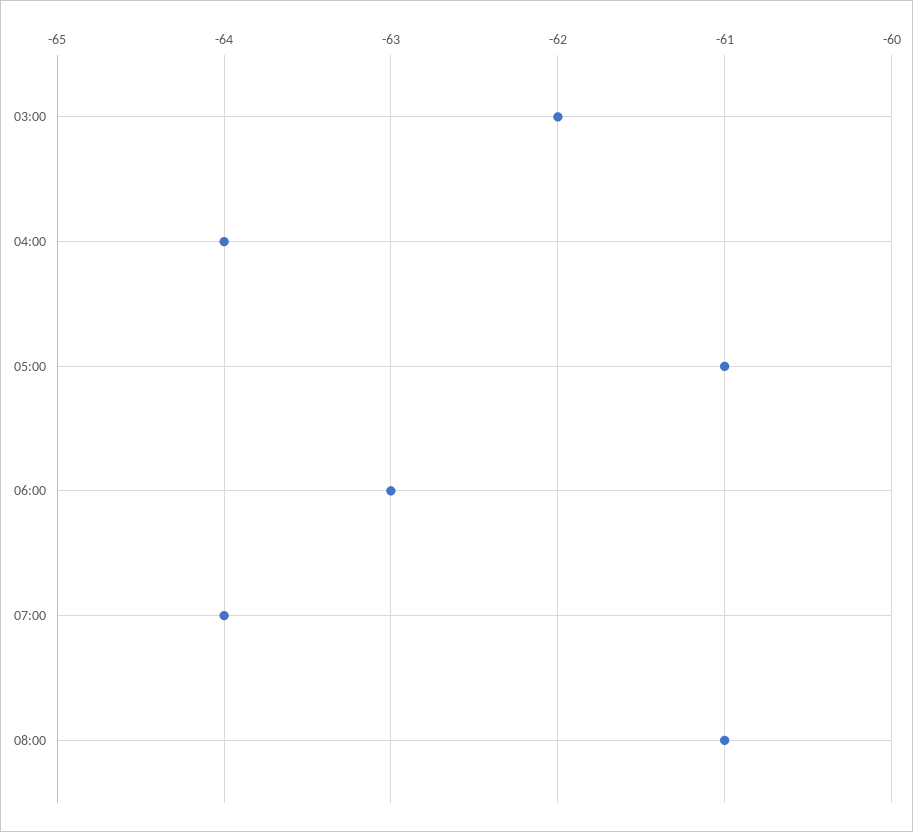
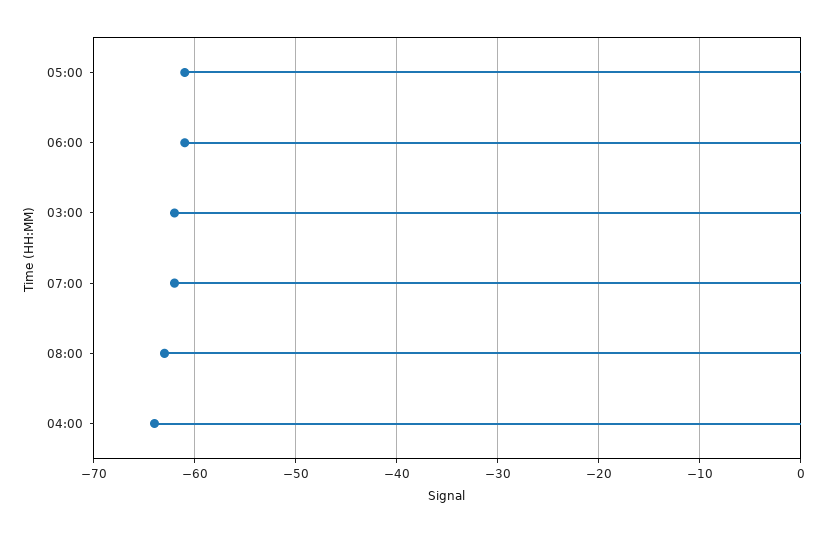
06:00: -63 -> -61
07:00: -64 -> -62
08:00: -61 -> -63

